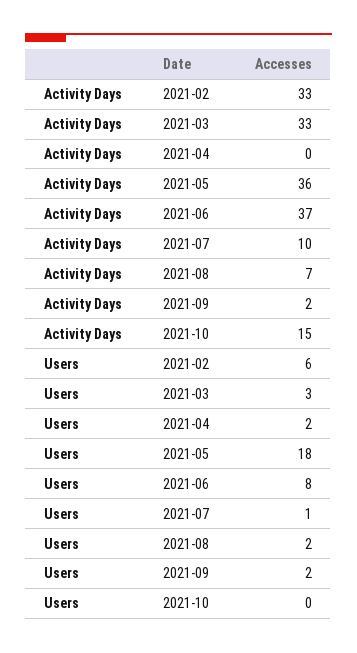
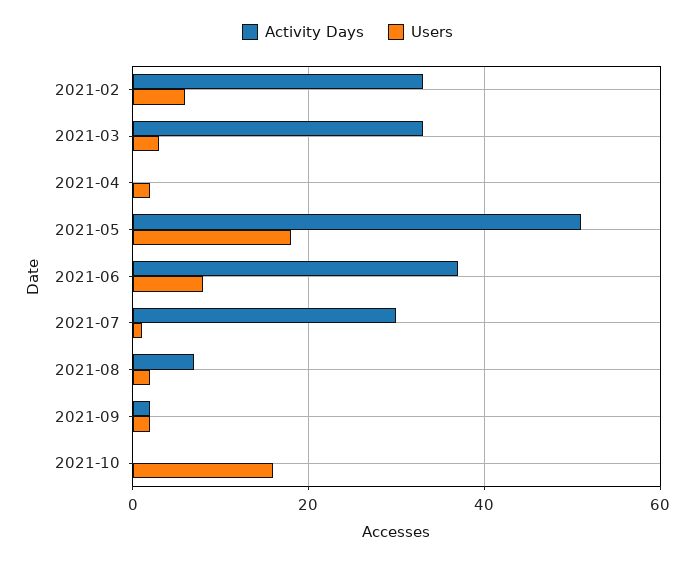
Activity Days, 2021-05: 36 -> 50
Activity Days, 2021-07: 10 -> 30
Activity Days, 2021-10: 15 -> 0
Users, 2021-10: 0 -> 15

